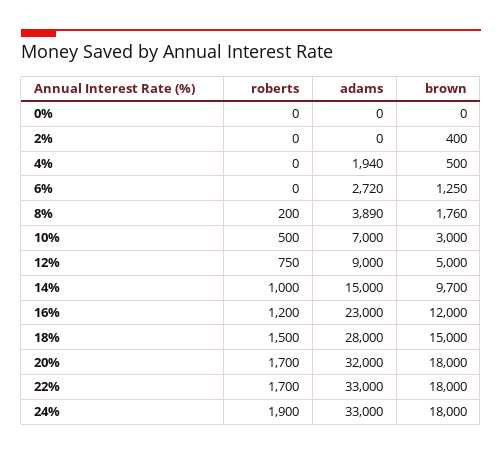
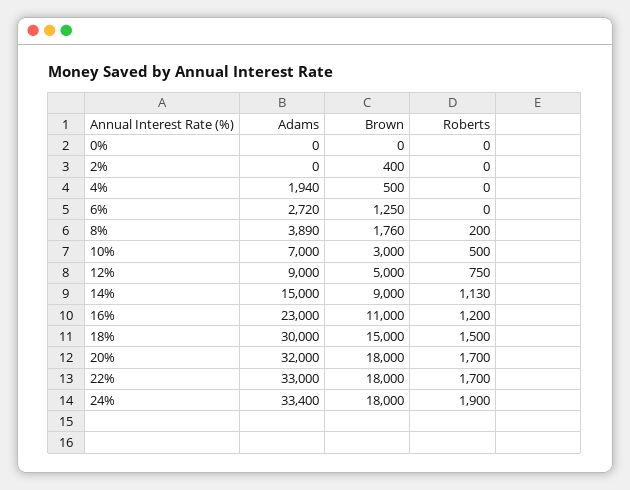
roberts, 14%: 1000 -> 1130
brown, 14%: 9700 -> 9000
brown, 16%: 12000 -> 11000
adams, 18%: 28000 -> 30000
adams, 24%: 33000 -> 33400

